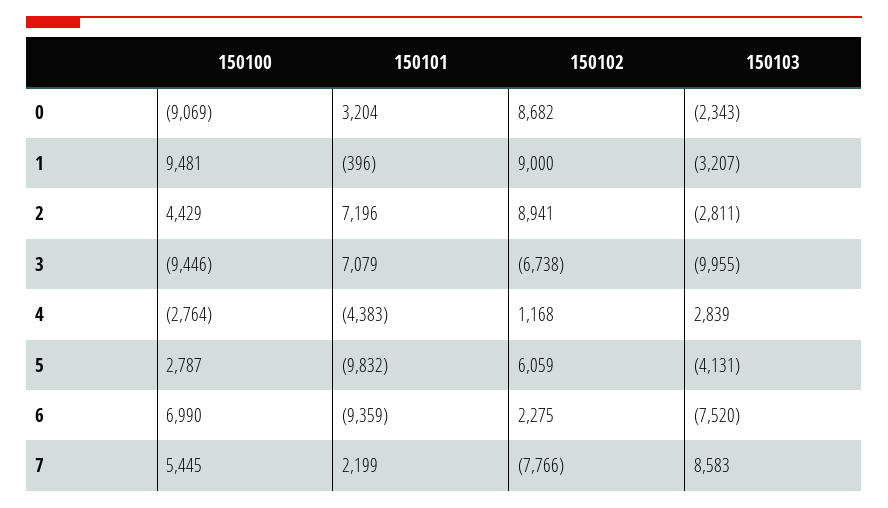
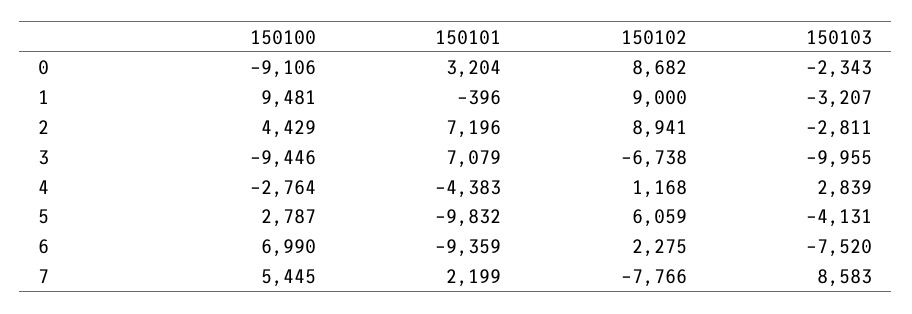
150100, 0: -9069 -> -9106

